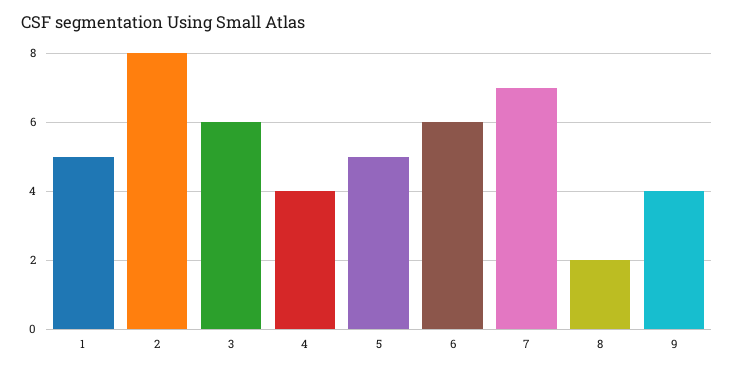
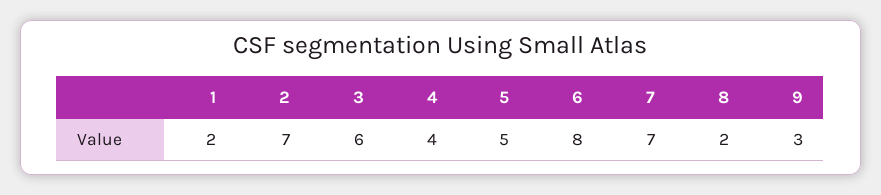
1: 5 -> 2
2: 8 -> 7
6: 6 -> 8
9: 4 -> 3

